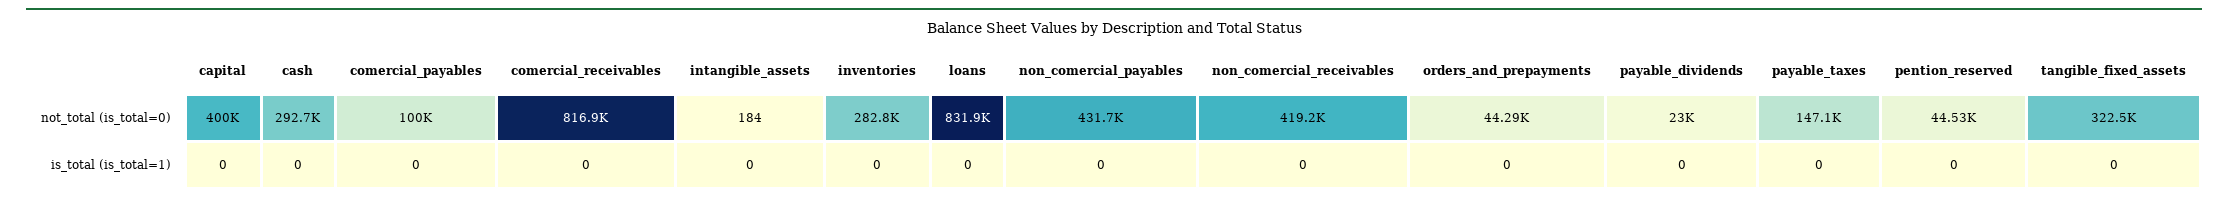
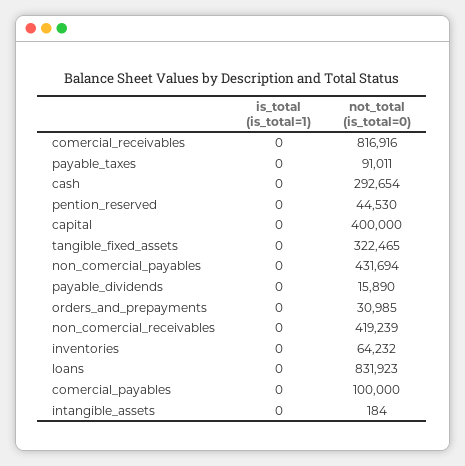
inventories, not_total (is_total=0): 282800 -> 64232
orders_and_prepayments, not_total (is_total=0): 44290 -> 30985
payable_dividends, not_total (is_total=0): 23000 -> 15890
payable_taxes, not_total (is_total=0): 147100 -> 91011

